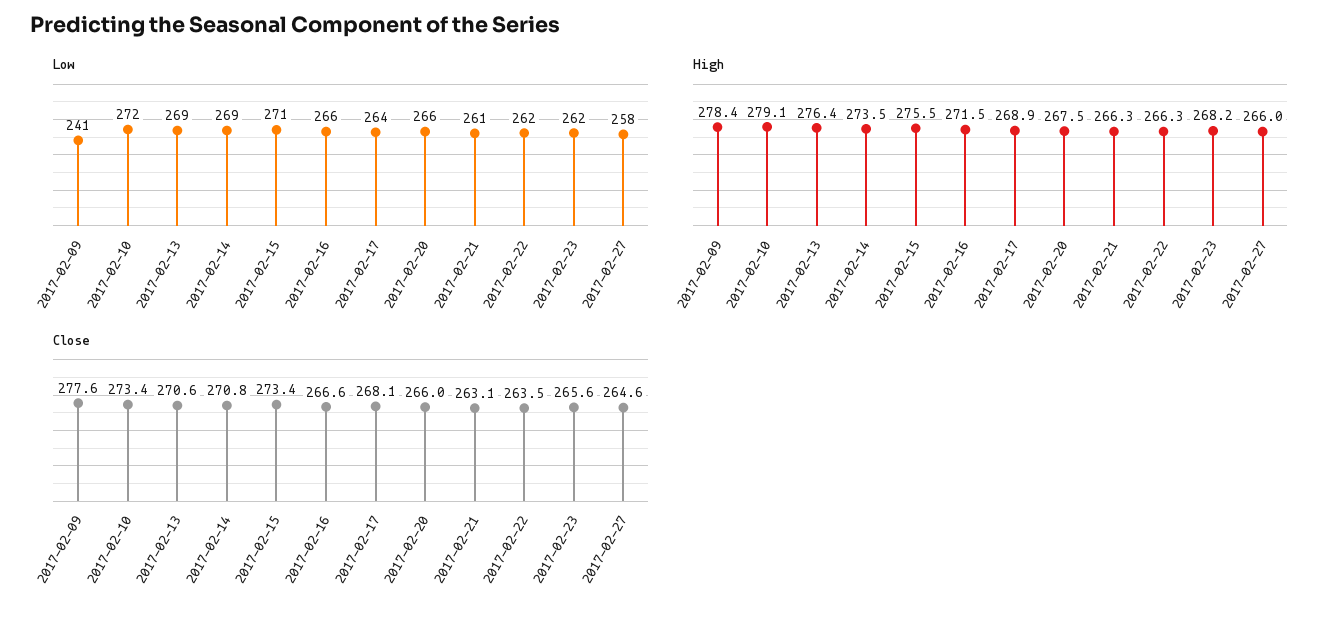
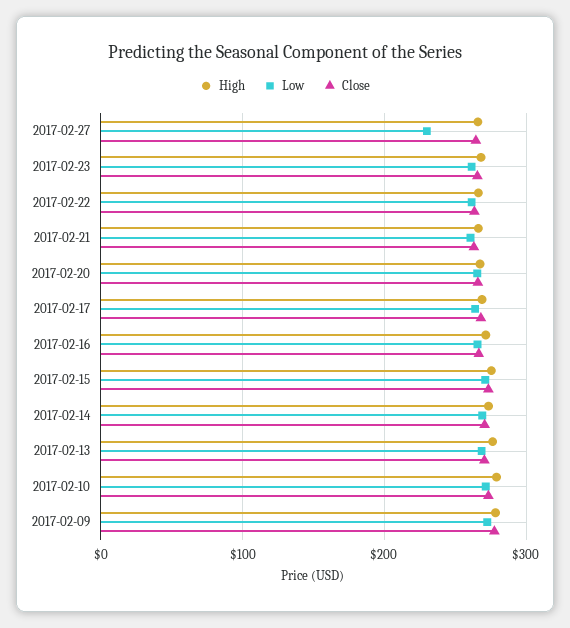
Low, 2017-02-09: 241 -> 270
Low, 2017-02-27: 258 -> 230

